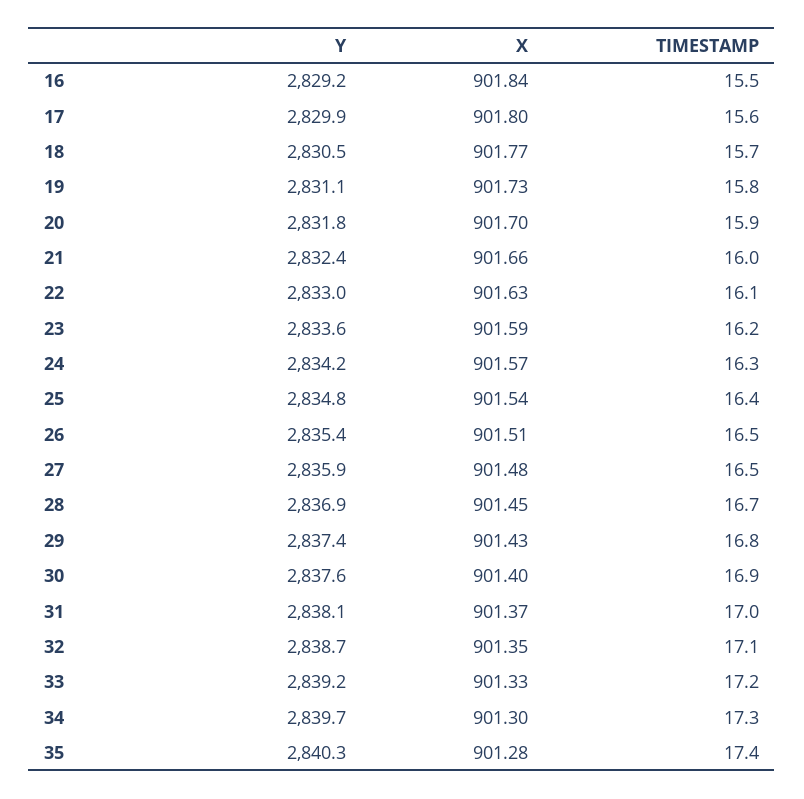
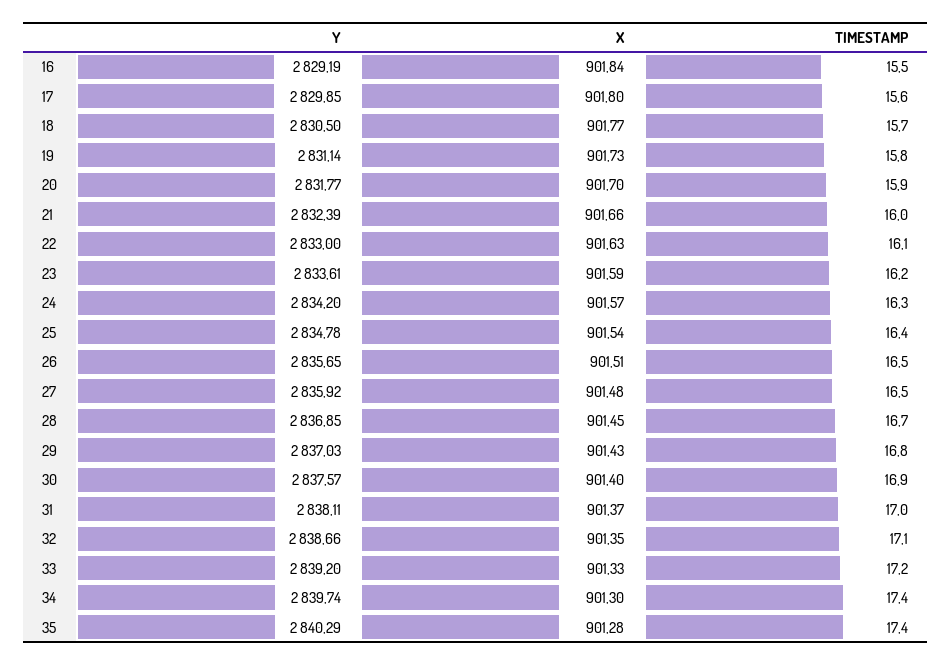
Y, 26: 2835.4 -> 2835.65
Y, 29: 2837.4 -> 2837.03
TIMESTAMP, 34: 17.3 -> 17.4

